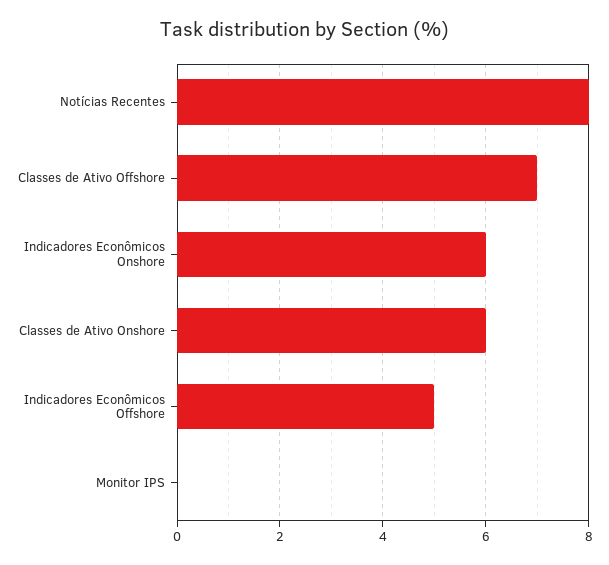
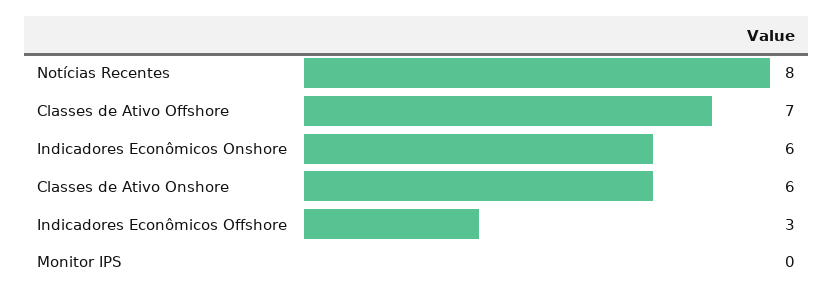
Indicadores Econômicos Offshore: 5 -> 3

